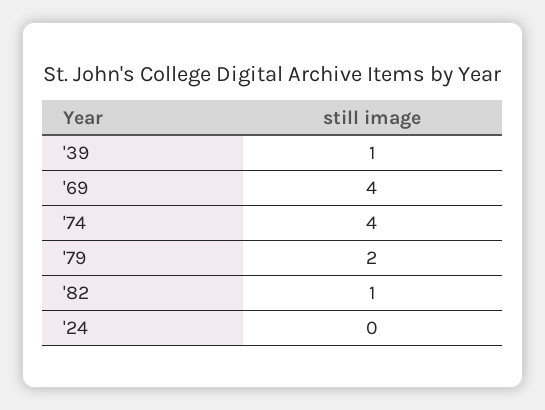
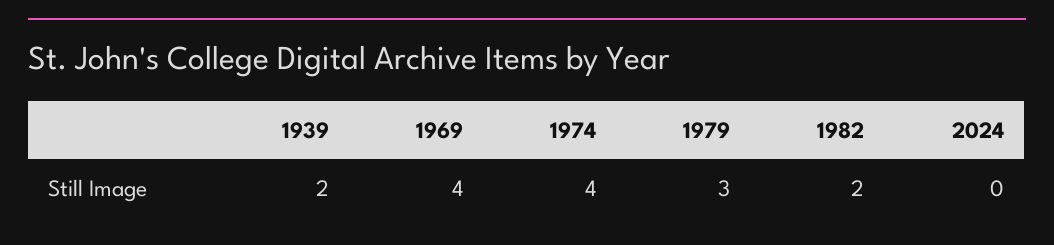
'39: 1 -> 2
'79: 2 -> 3
'82: 1 -> 2

